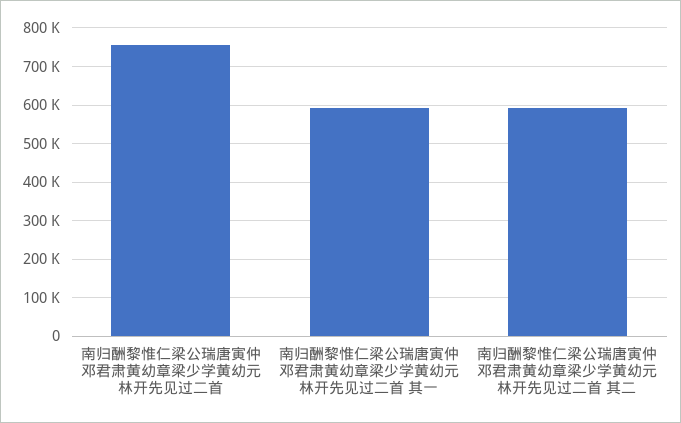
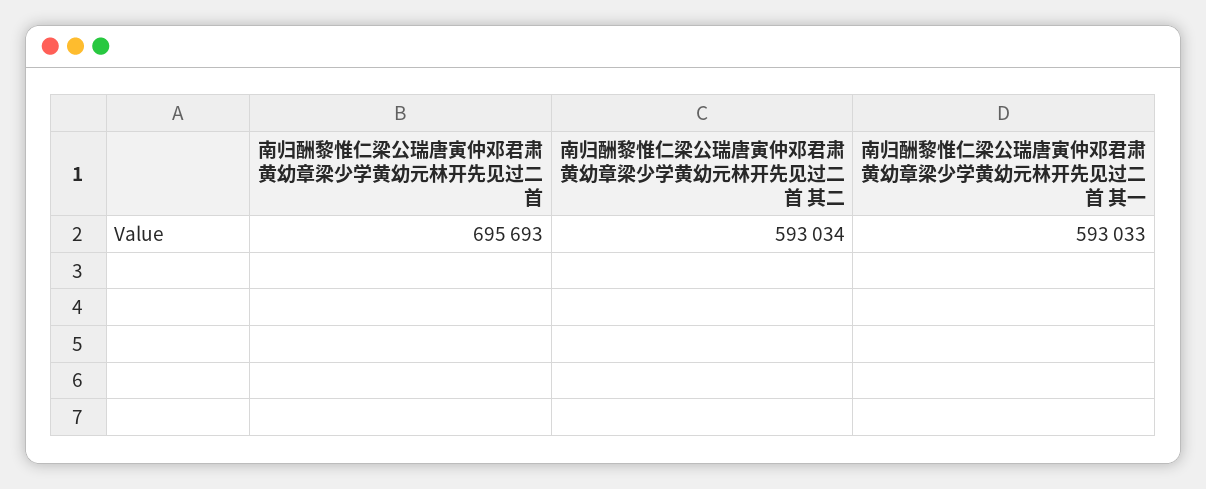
南归酬黎惟仁梁公瑞唐寅仲邓君肃黄幼章梁少学黄幼元林开先见过二首: 760000 -> 695693

